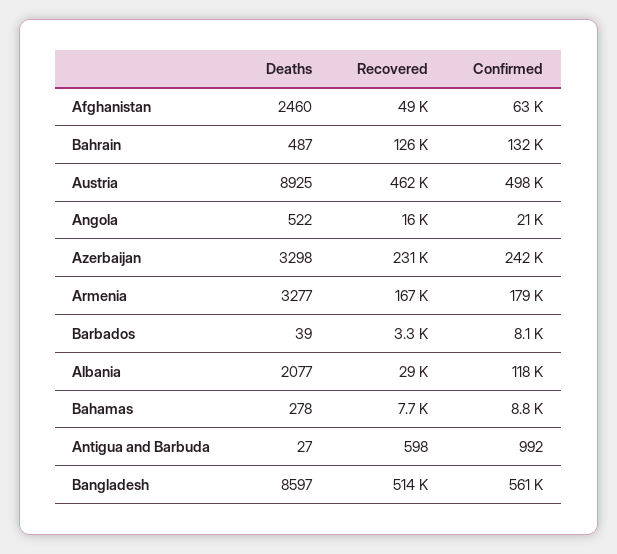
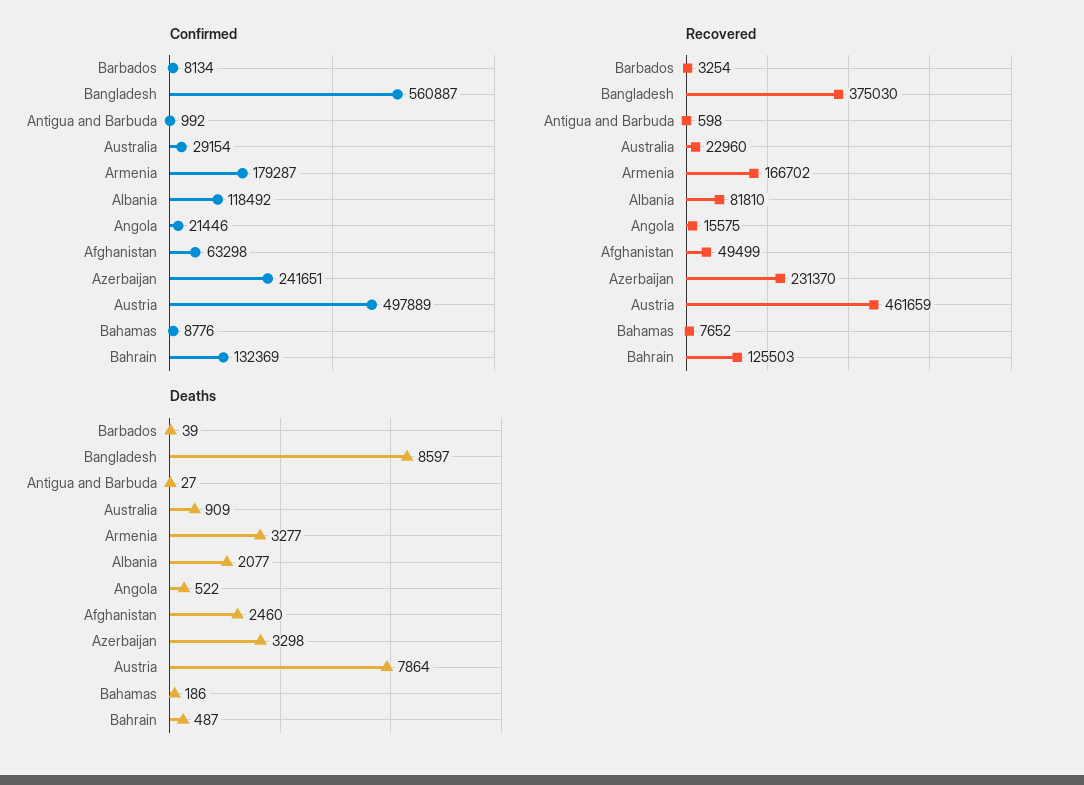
Deaths, Austria: 8925 -> 7864
Recovered, Albania: 29000 -> 81810
Deaths, Bahamas: 278 -> 186
Recovered, Bangladesh: 514000 -> 375030
Confirmed, Australia: none -> 29154
Recovered, Australia: none -> 22960
Deaths, Australia: none -> 909

